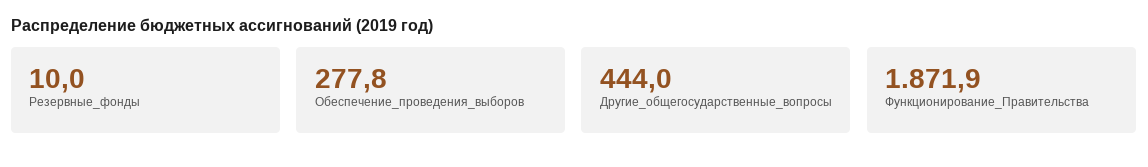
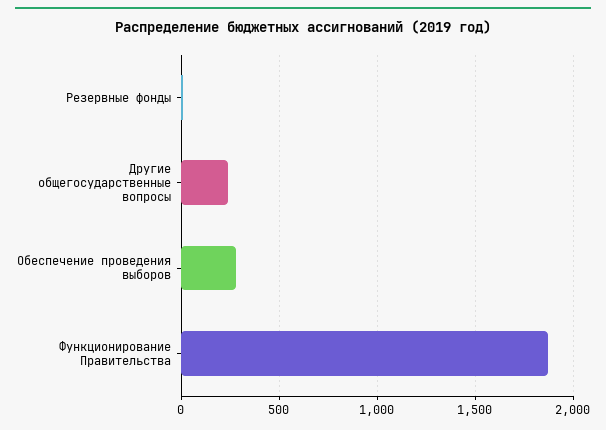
Другие_общегосударственные_вопросы: 444 -> 250

